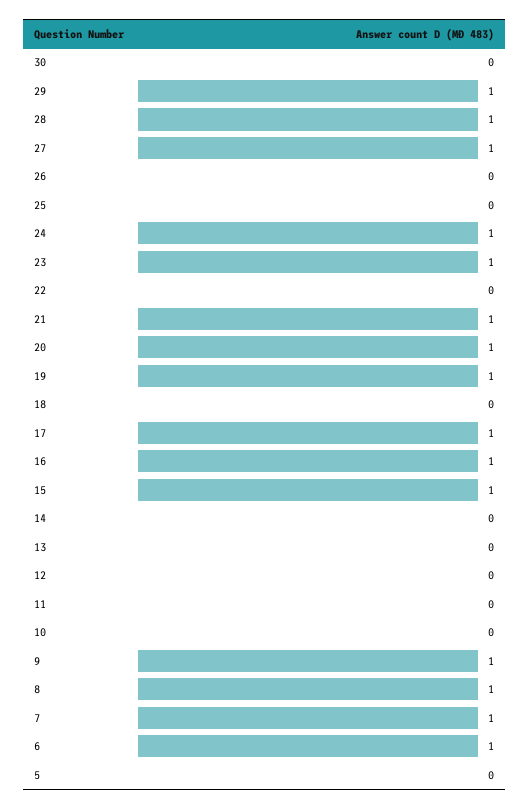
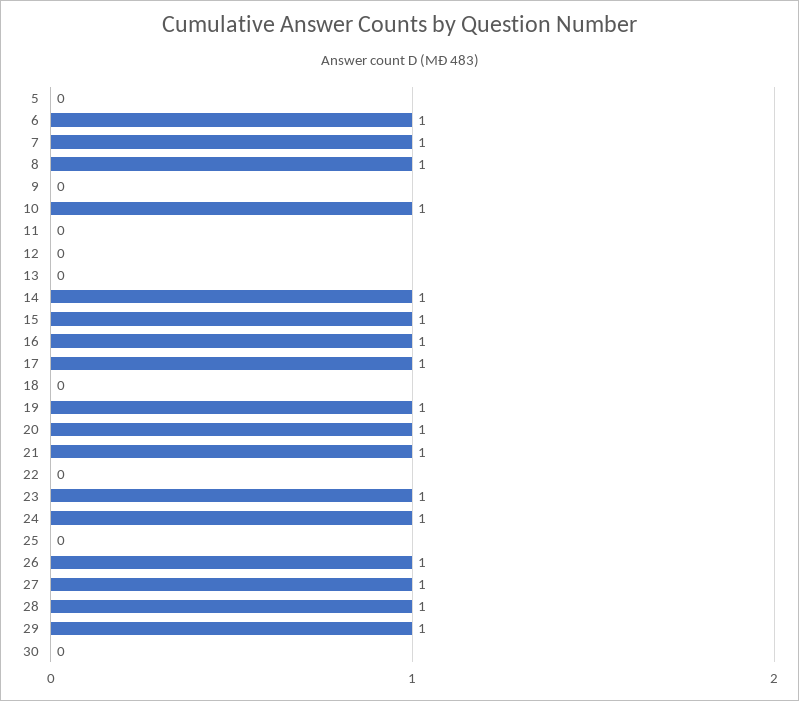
26: 0 -> 1
14: 0 -> 1
10: 0 -> 1
9: 1 -> 0

